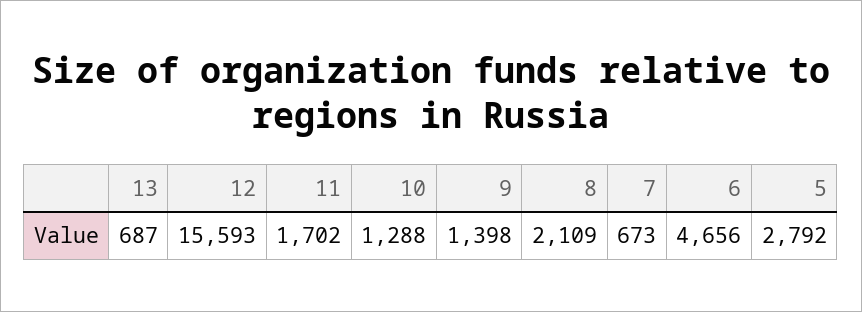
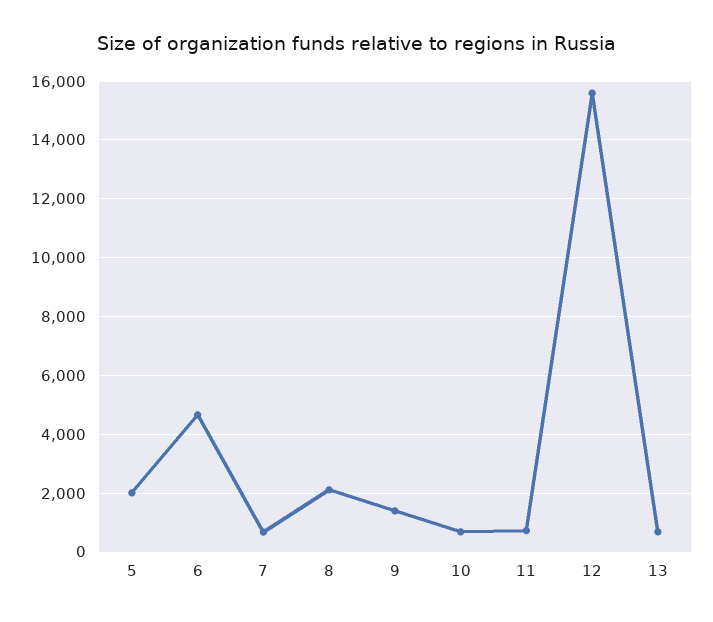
11: 1702 -> 750
10: 1288 -> 750
5: 2792 -> 2000

